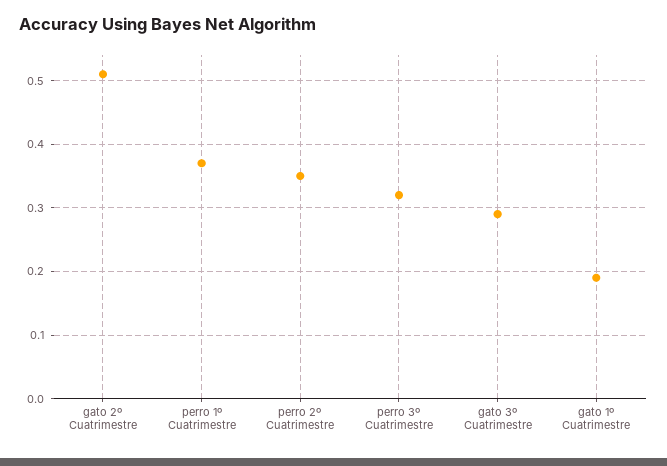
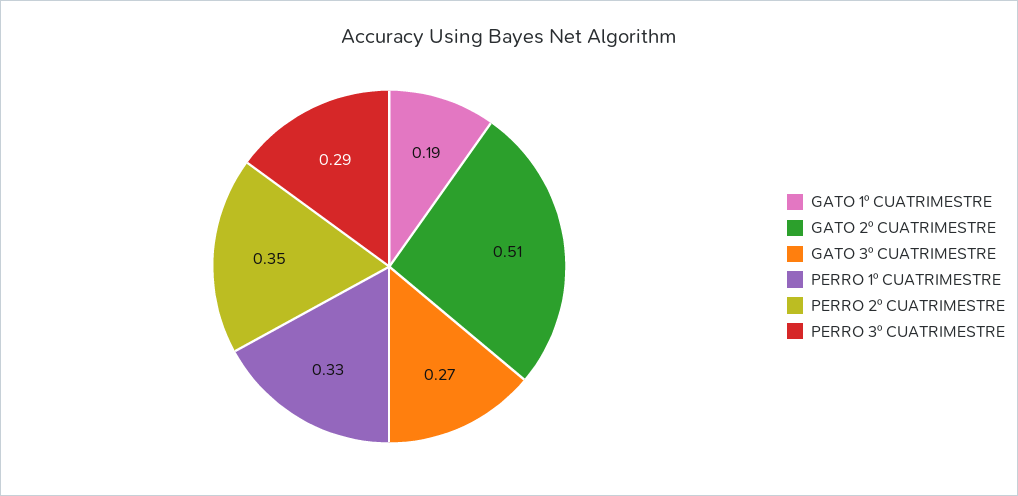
perro 1º Cuatrimestre: 0.37 -> 0.33
perro 3º Cuatrimestre: 0.32 -> 0.29
gato 3º Cuatrimestre: 0.29 -> 0.27

